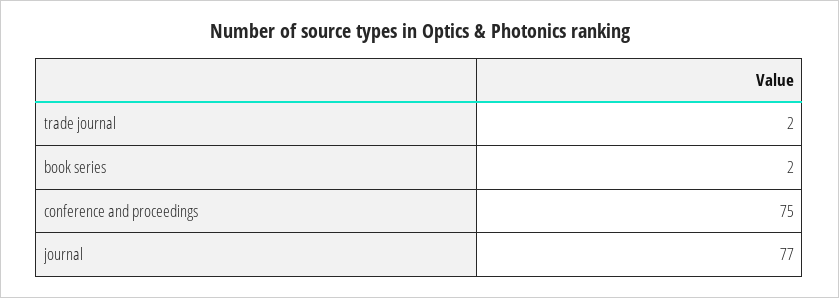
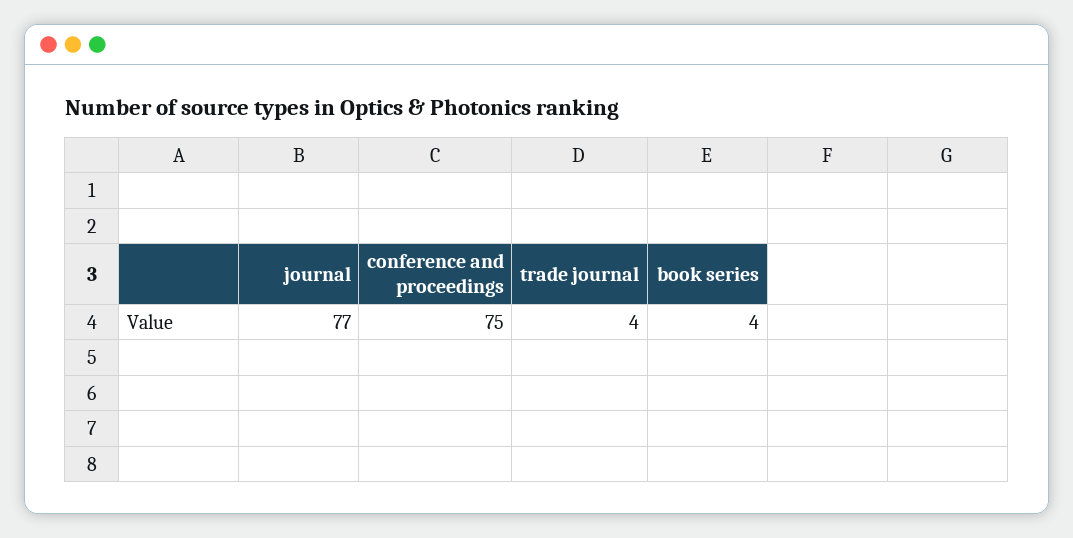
trade journal: 2 -> 4
book series: 2 -> 4

